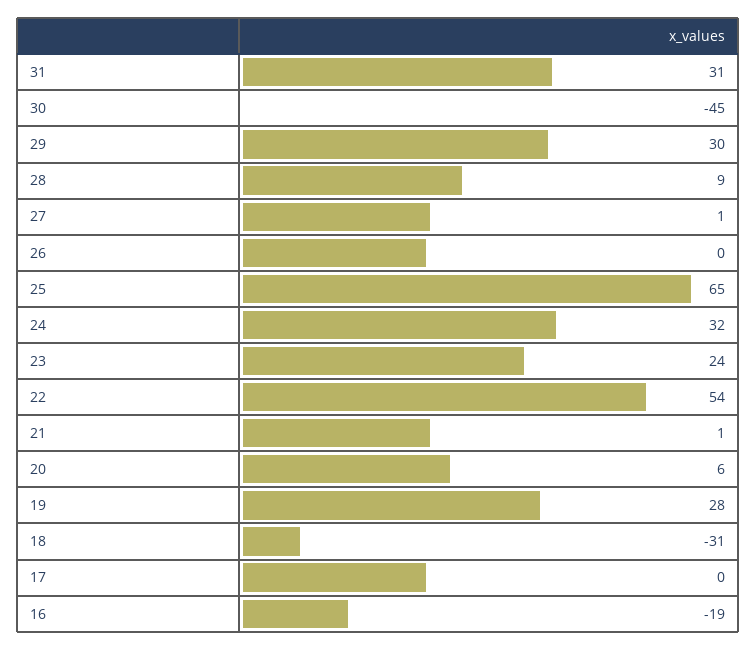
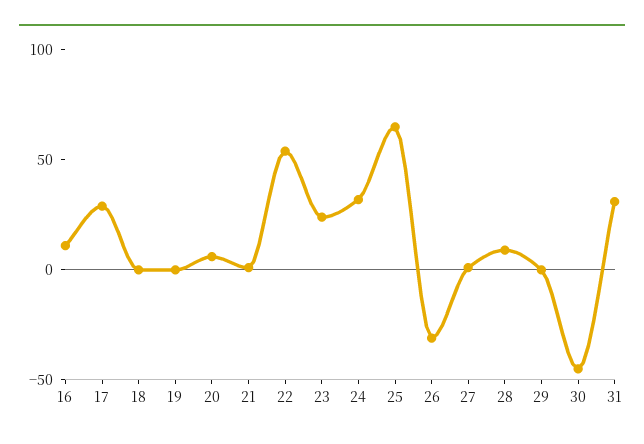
29: 30 -> 0
26: 0 -> -30
19: 28 -> 0
18: -31 -> 0
17: 0 -> 30
16: -19 -> 10

